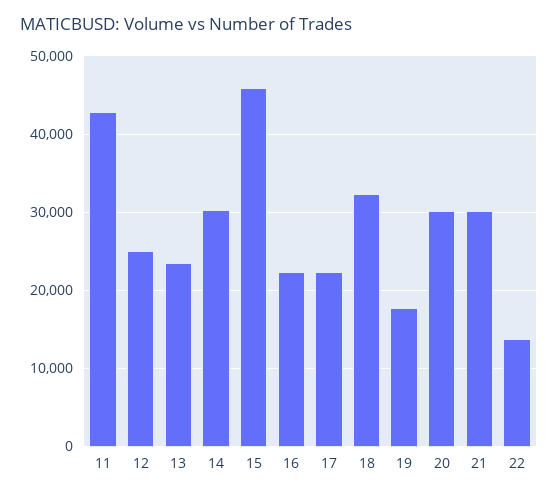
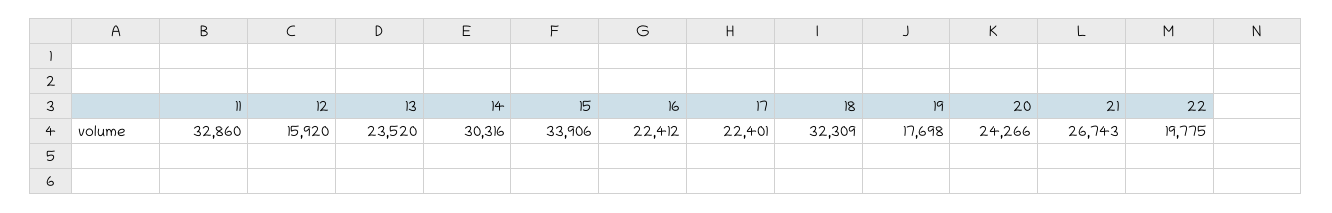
11: 43000 -> 32860
12: 25000 -> 15920
15: 46000 -> 33906
20: 30000 -> 24266
21: 30000 -> 26743
22: 14000 -> 19775

